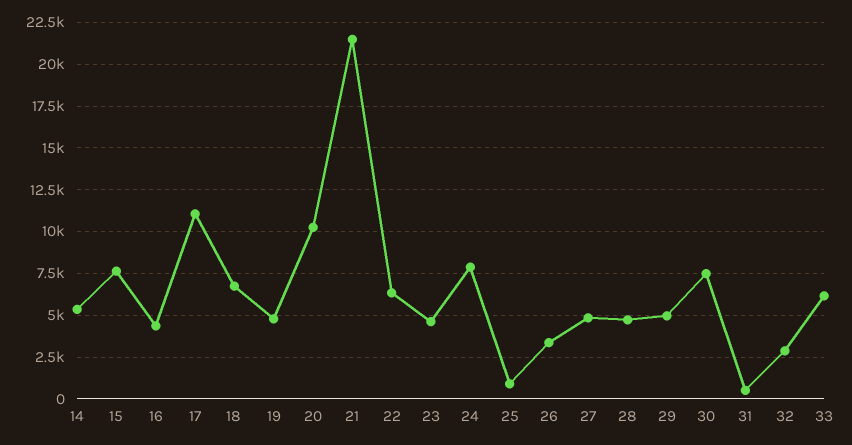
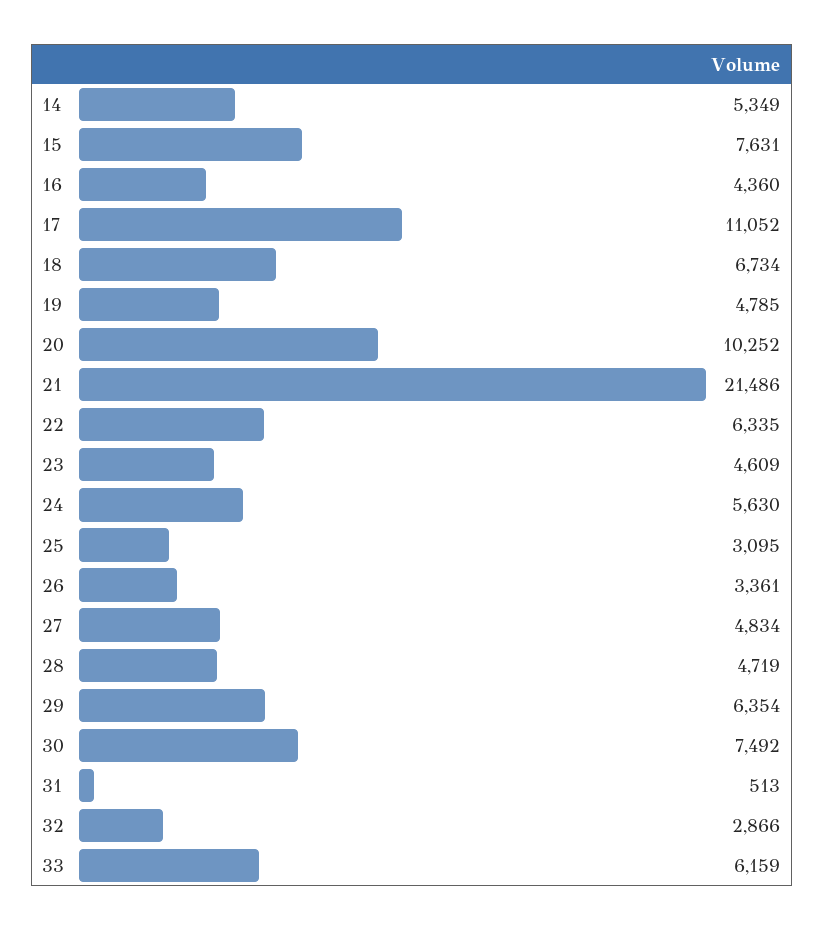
24: 8000 -> 5630
25: 1000 -> 3095
29: 5000 -> 6354

